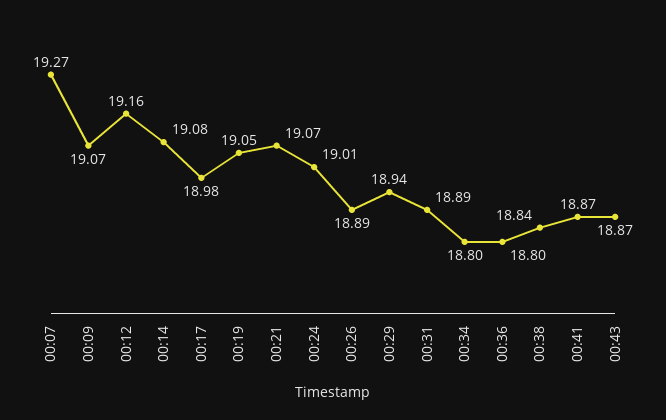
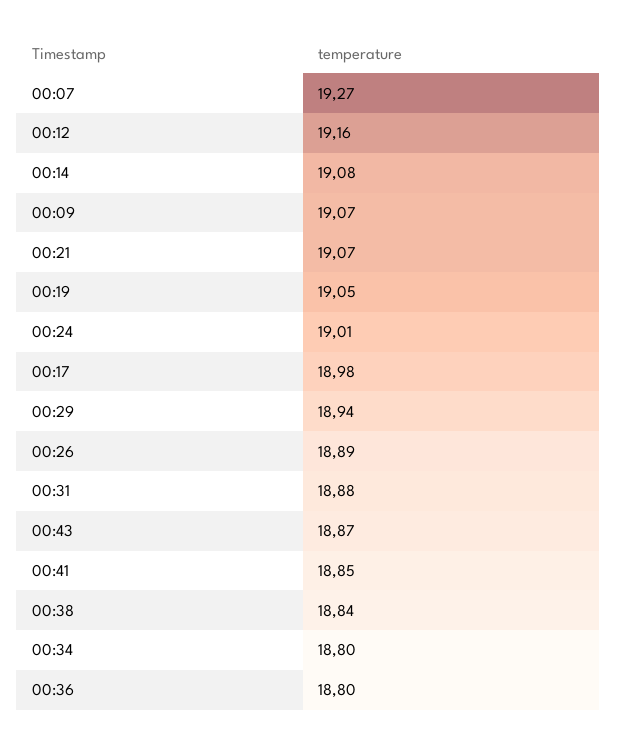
00:31: 18.89 -> 18.88
00:41: 18.87 -> 18.85

